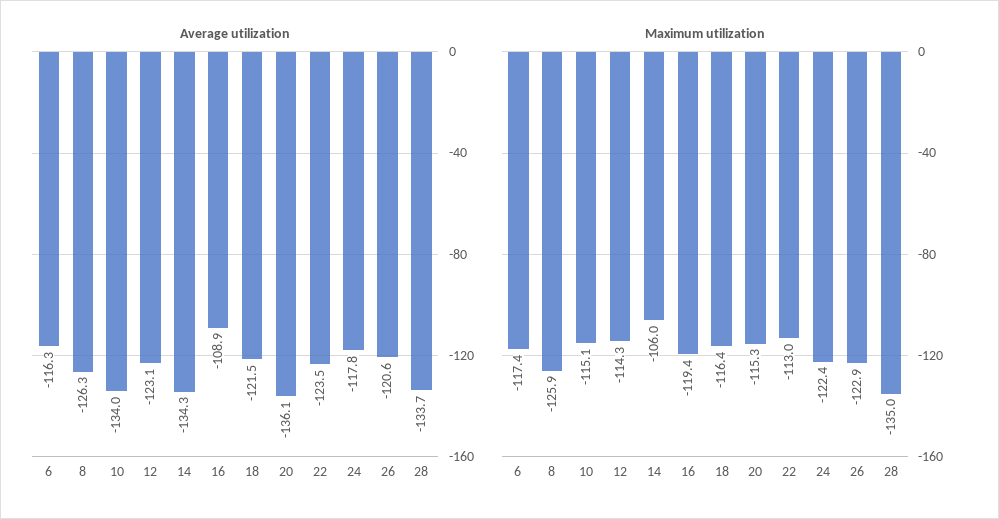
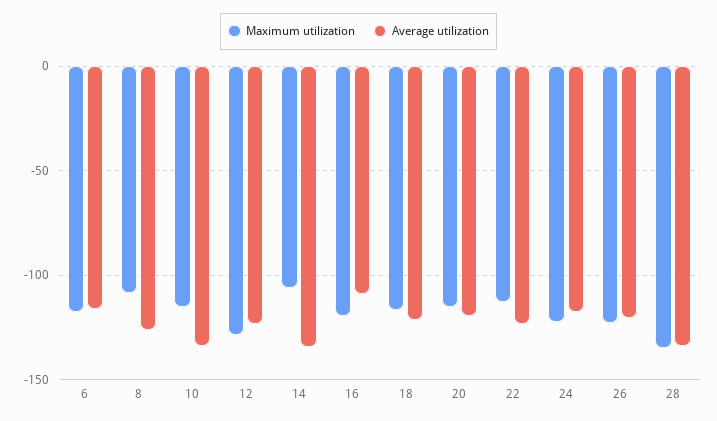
Average utilization, 20: -136.1 -> -120
Maximum utilization, 8: -125.9 -> -110
Maximum utilization, 12: -114.3 -> -130

